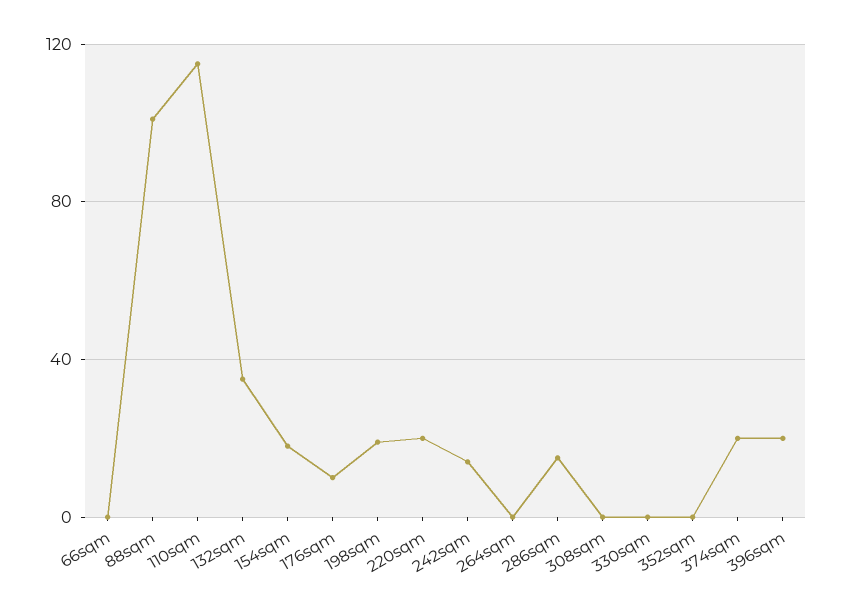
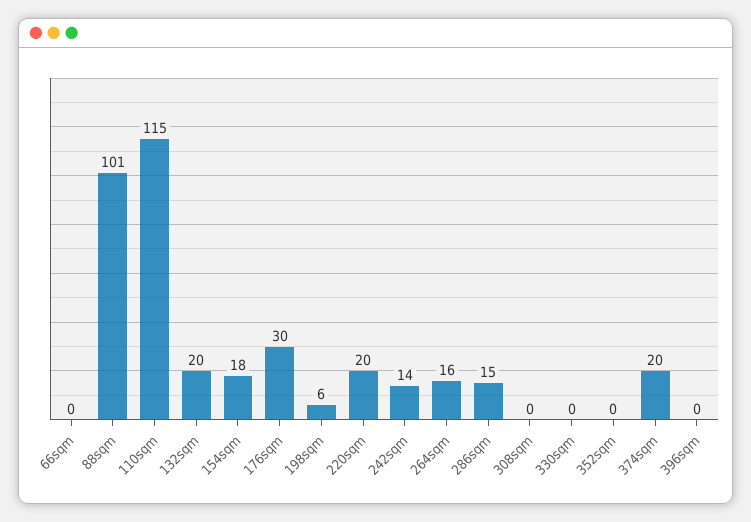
132sqm: 35 -> 20
176sqm: 10 -> 30
198sqm: 20 -> 6
264sqm: 0 -> 16
396sqm: 20 -> 0

